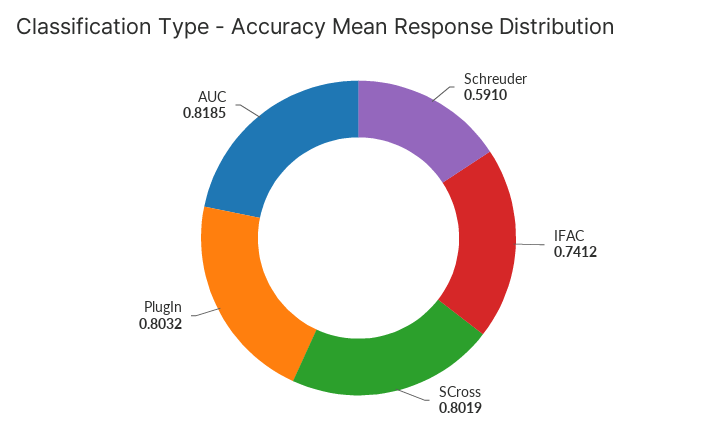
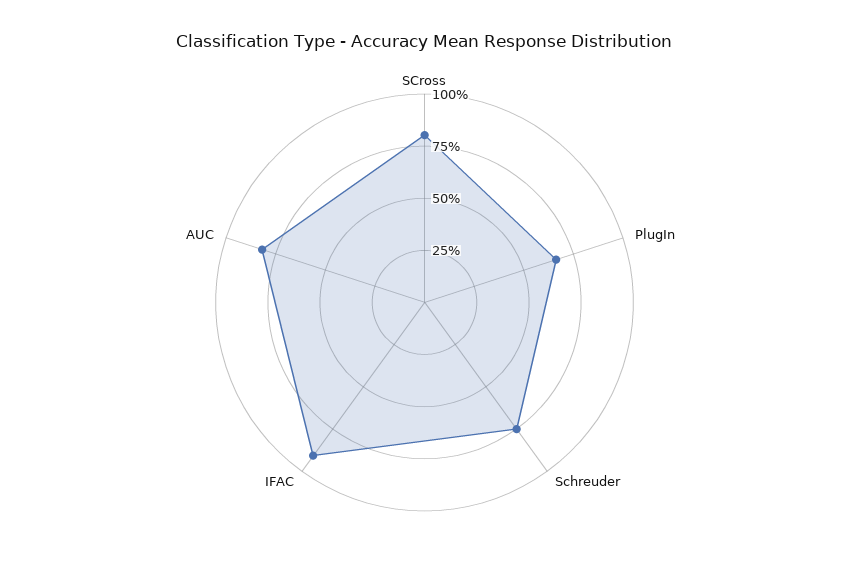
Schreuder: 0.591 -> 0.75
IFAC: 0.7412 -> 0.9
PlugIn: 0.8032 -> 0.65

